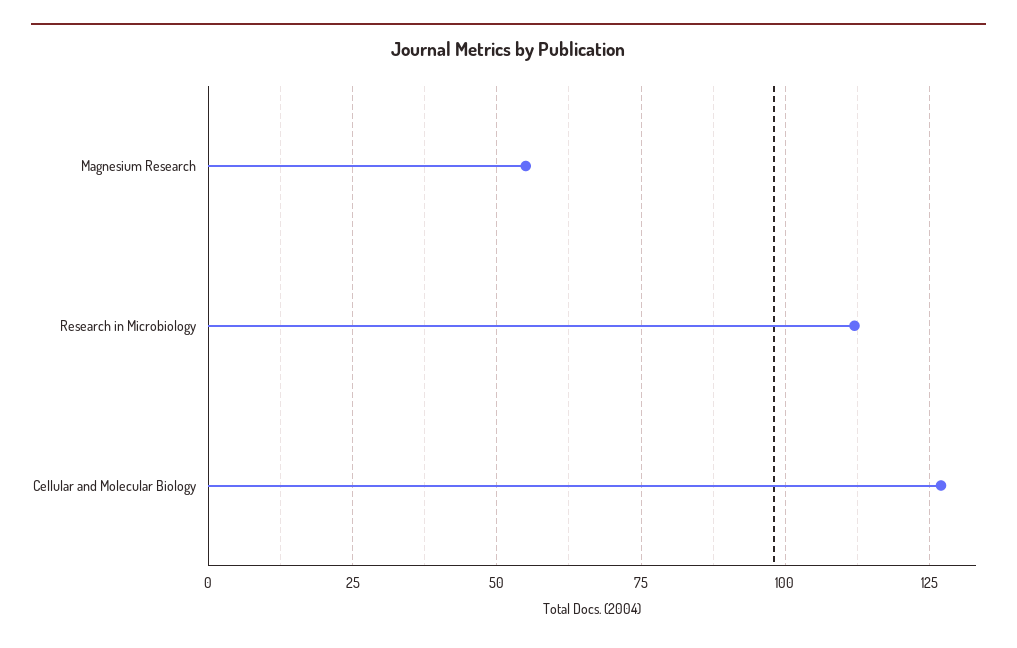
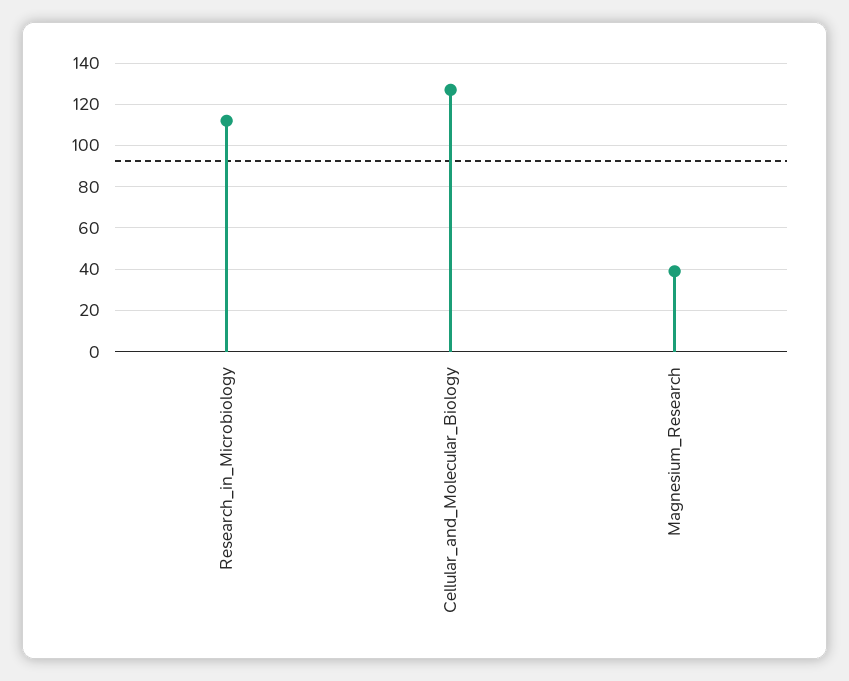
Magnesium Research: 55 -> 40

